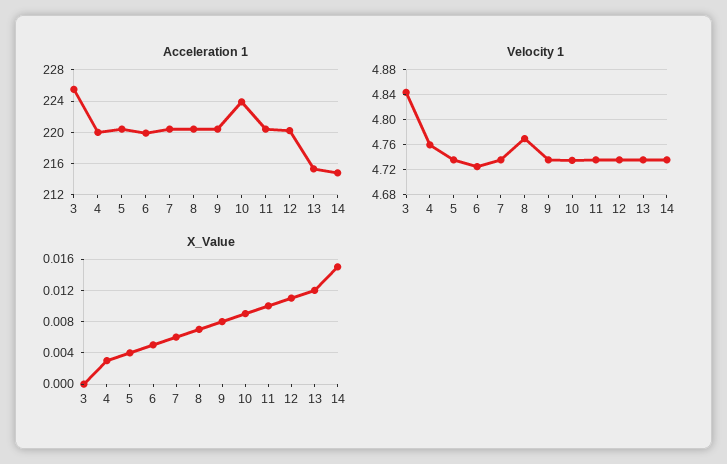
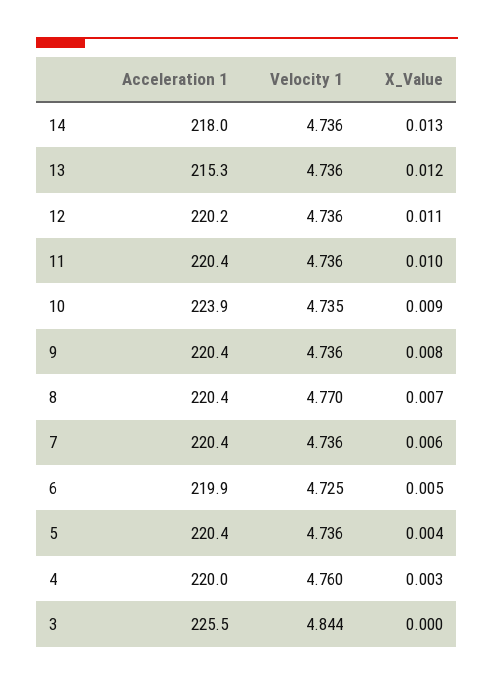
Acceleration 1, 14: 215 -> 218
X_Value, 14: 0.015 -> 0.013

